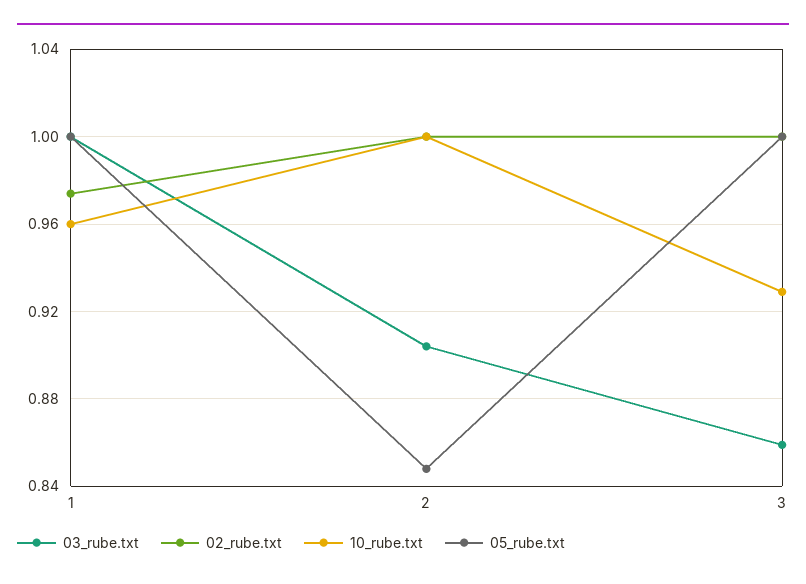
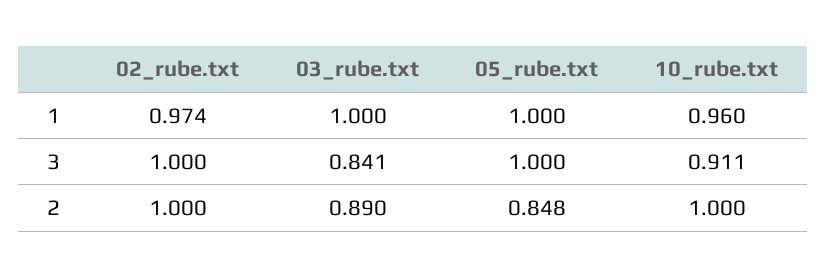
03_rube.txt, 2: 0.905 -> 0.89
03_rube.txt, 3: 0.86 -> 0.841
10_rube.txt, 3: 0.93 -> 0.911

